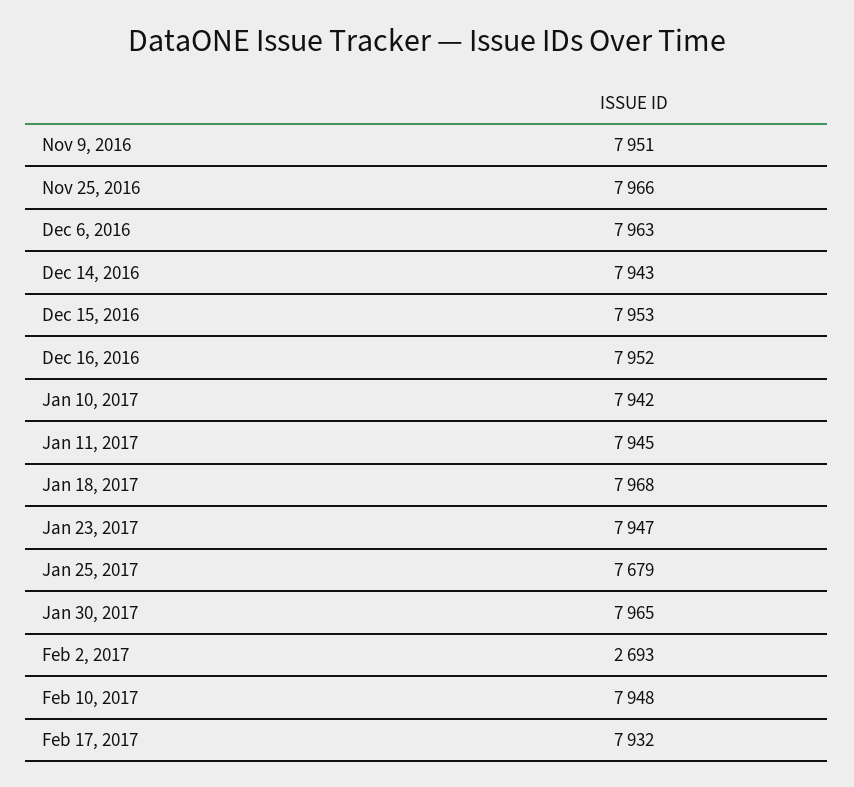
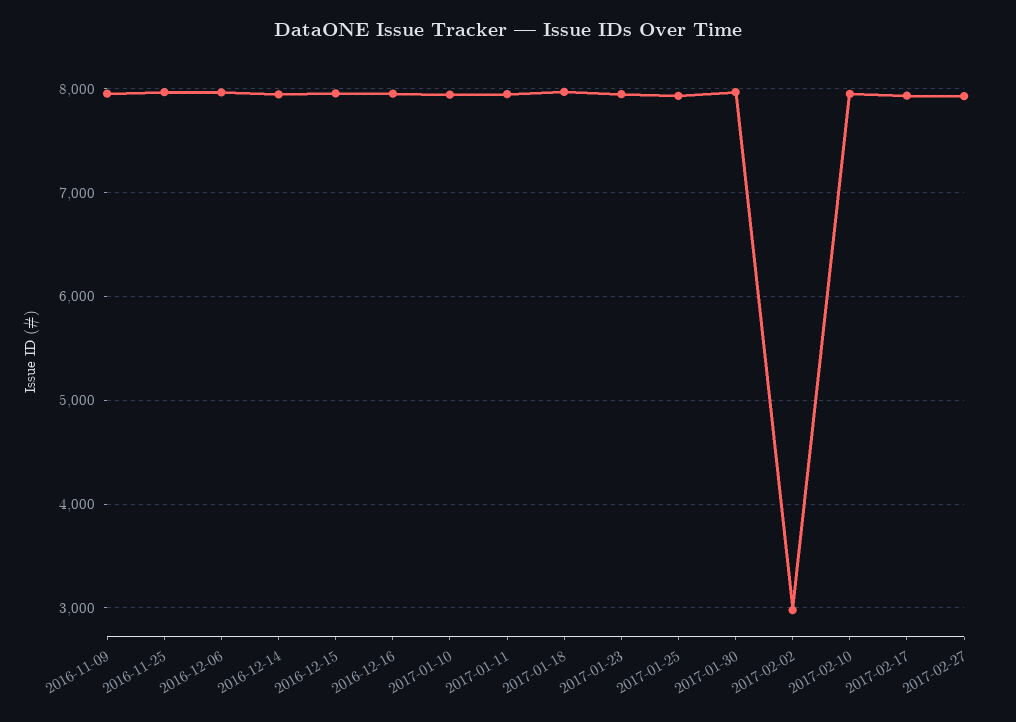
Jan 25, 2017: 7679 -> 7900
Feb 2, 2017: 2693 -> 3000
2017-02-27: none -> 7900

